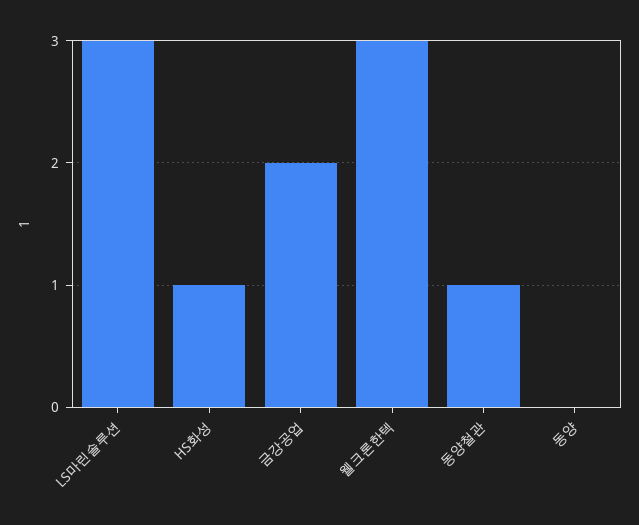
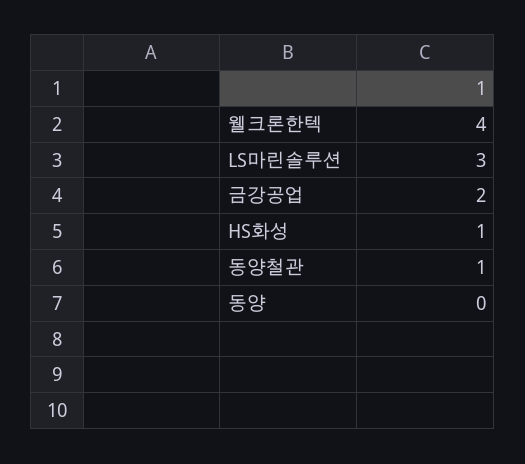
웰크론한텍: 3 -> 4

